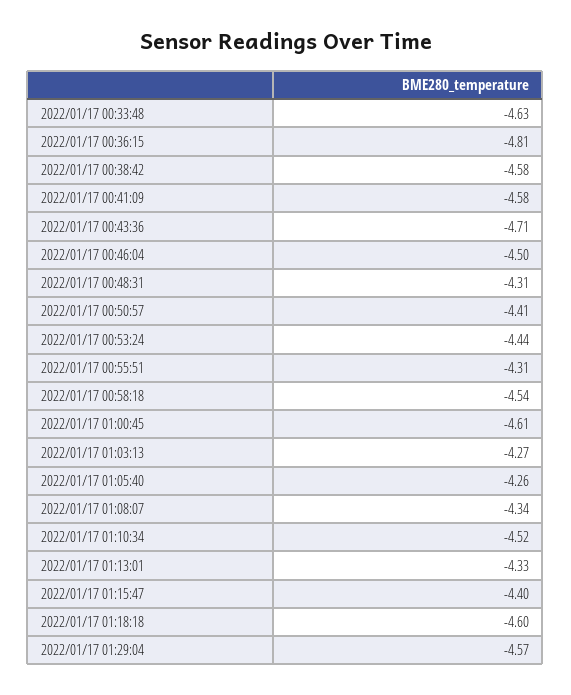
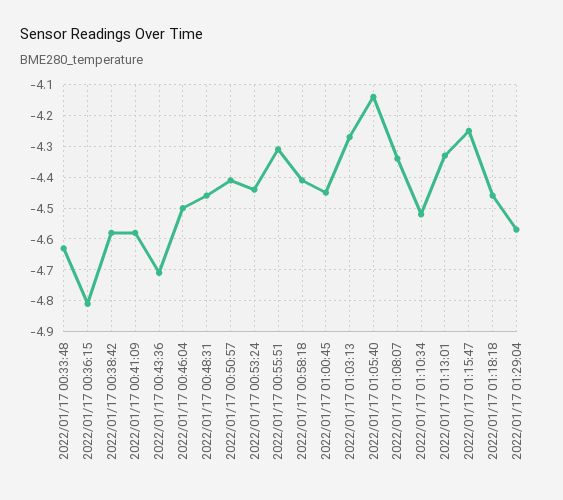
2022/01/17 00:48:31: -4.31 -> -4.45
2022/01/17 00:58:18: -4.54 -> -4.4
2022/01/17 01:00:45: -4.61 -> -4.45
2022/01/17 01:05:40: -4.26 -> -4.15
2022/01/17 01:15:47: -4.4 -> -4.25
2022/01/17 01:18:18: -4.6 -> -4.45

